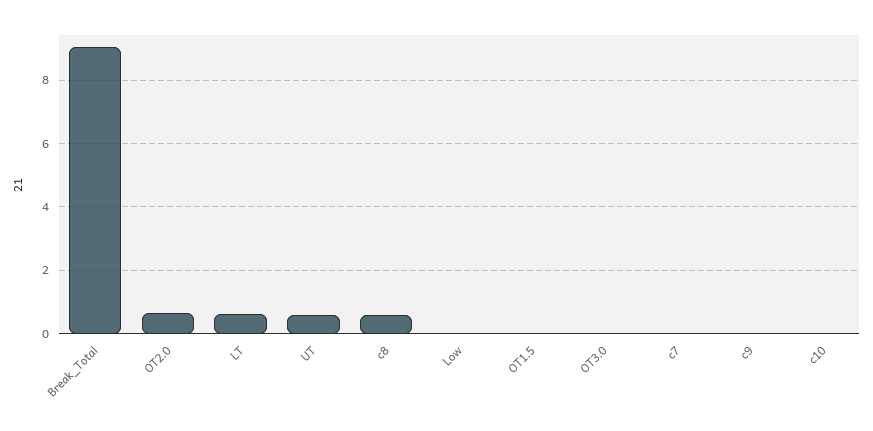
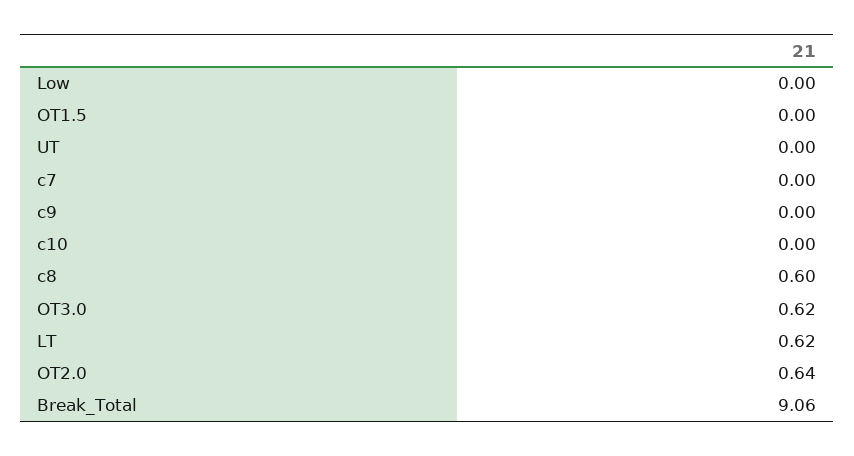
UT: 0.6 -> 0
OT3.0: 0 -> 0.62

